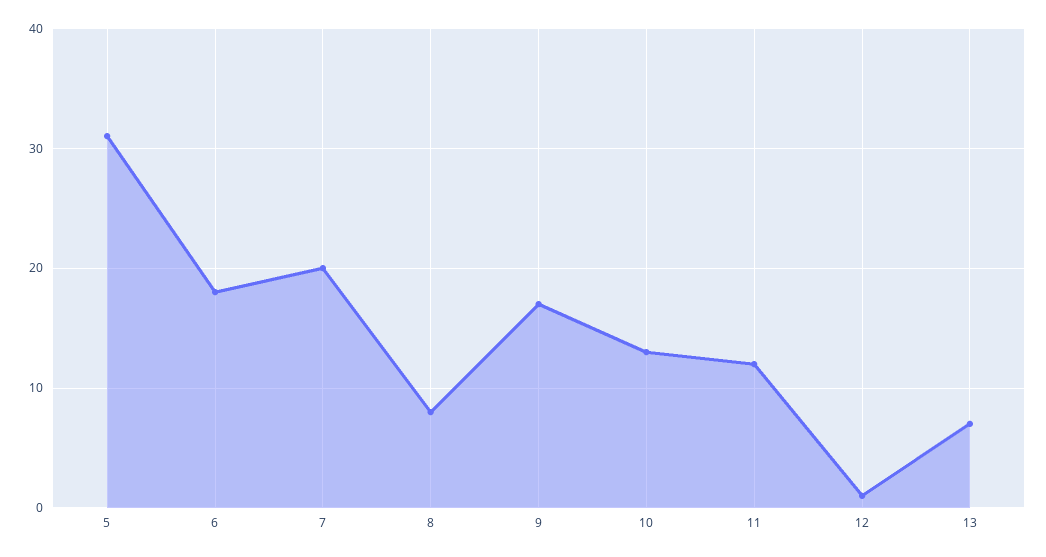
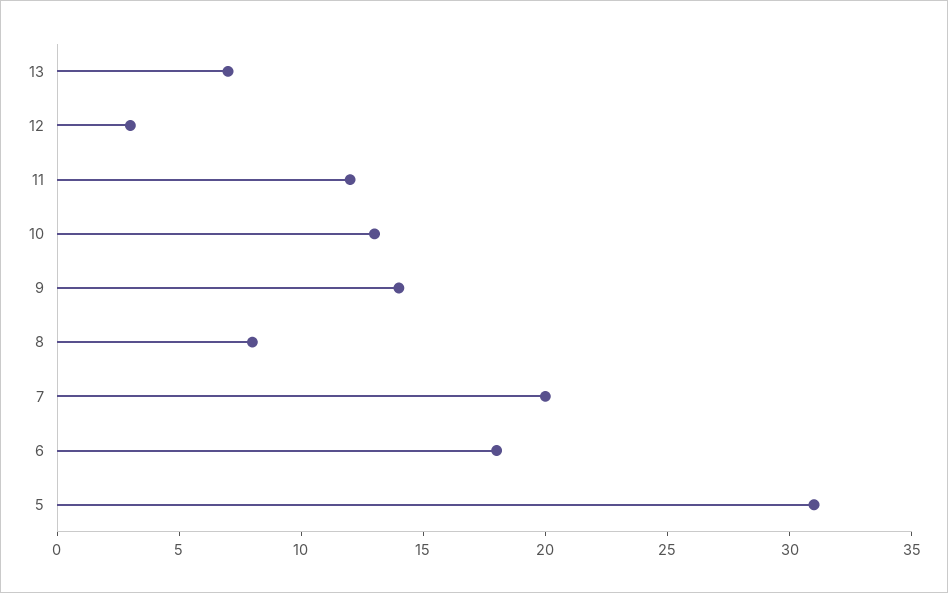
9: 17 -> 14
12: 1 -> 3

